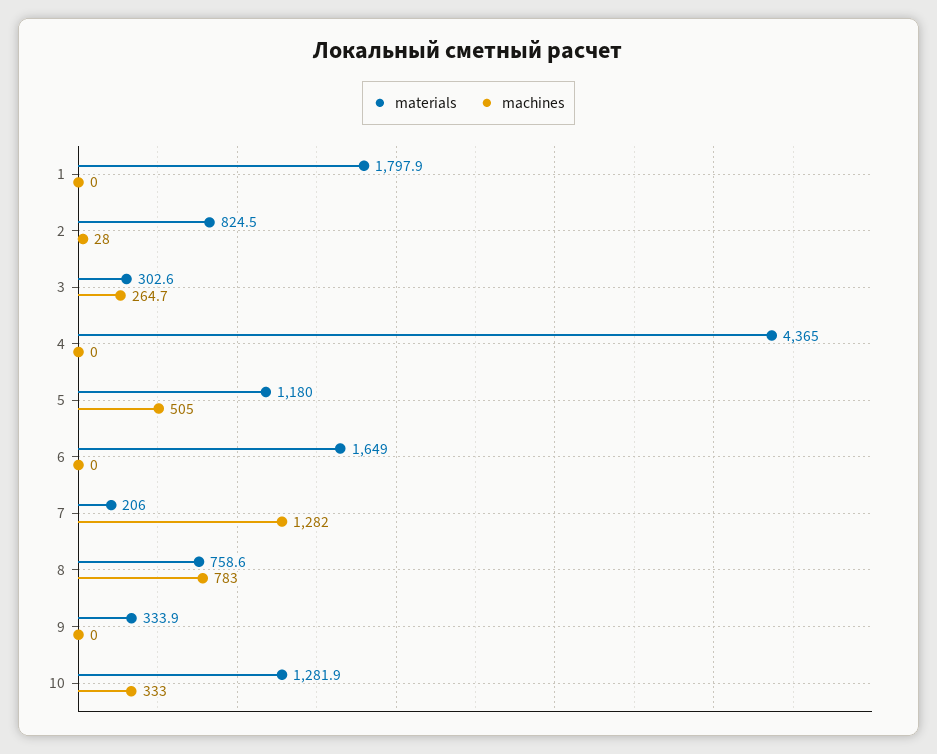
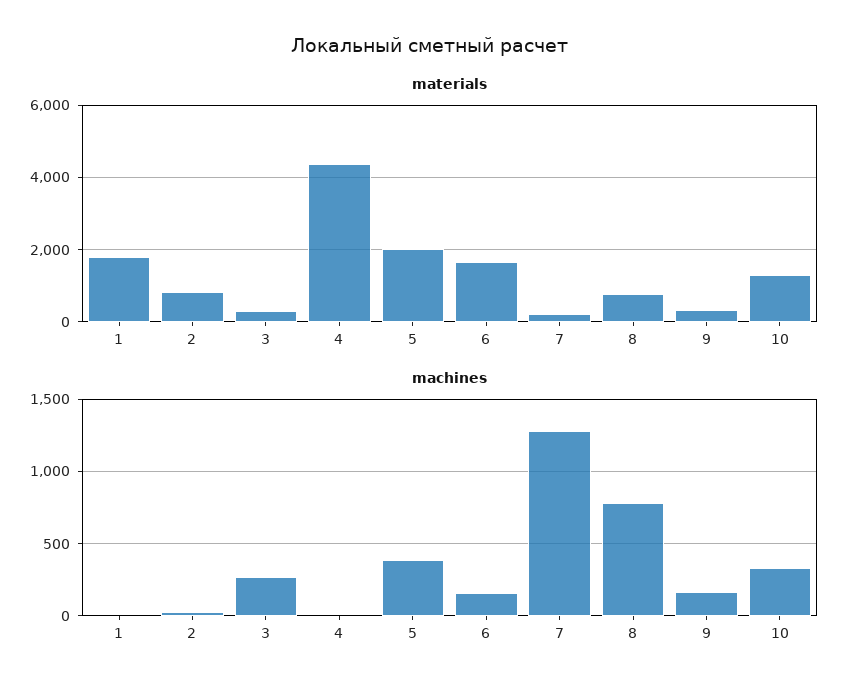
materials, 5: 1180 -> 2000
machines, 5: 505 -> 400
machines, 6: 0 -> 150
machines, 9: 0 -> 150

